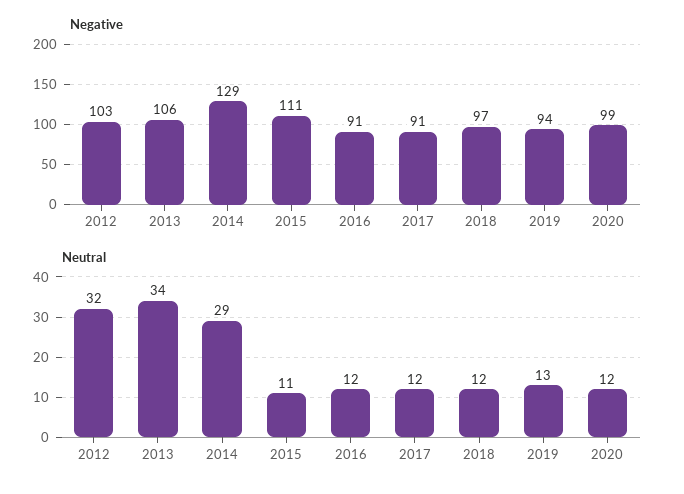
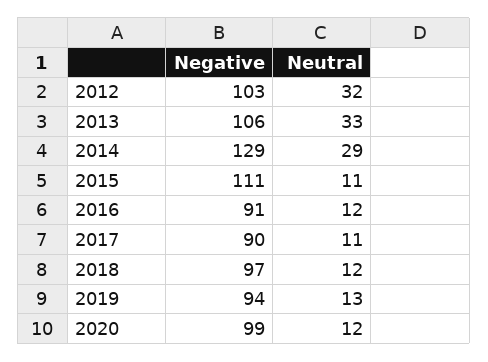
Negative, 2017: 91 -> 90
Neutral, 2013: 34 -> 33
Neutral, 2017: 12 -> 11

